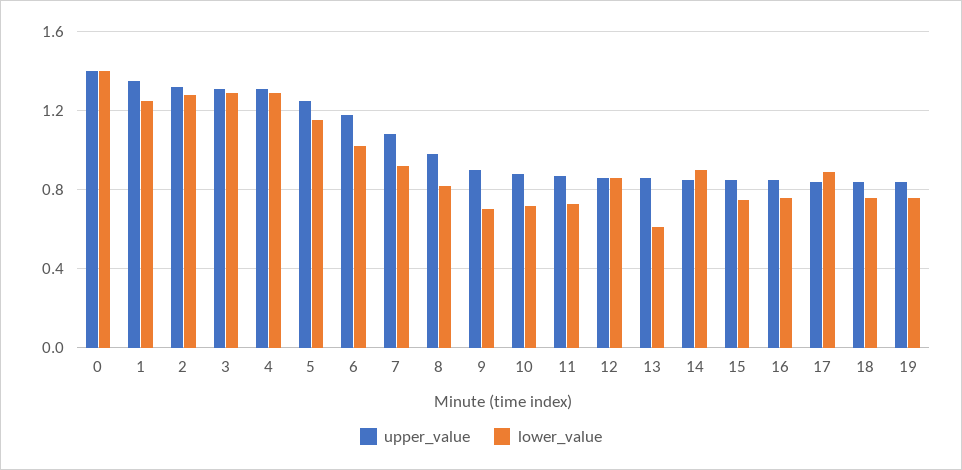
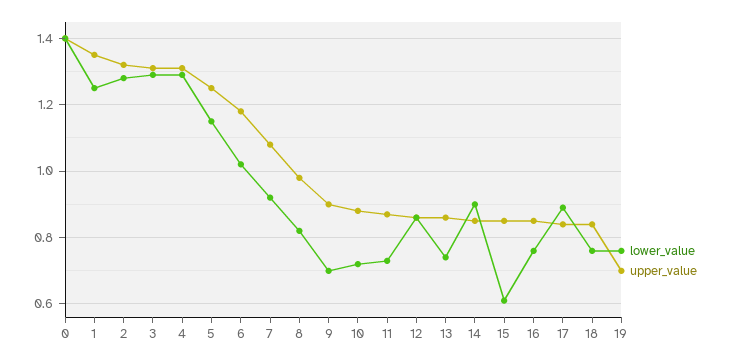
lower_value, 13: 0.6 -> 0.75
lower_value, 15: 0.75 -> 0.6
upper_value, 19: 0.85 -> 0.7

